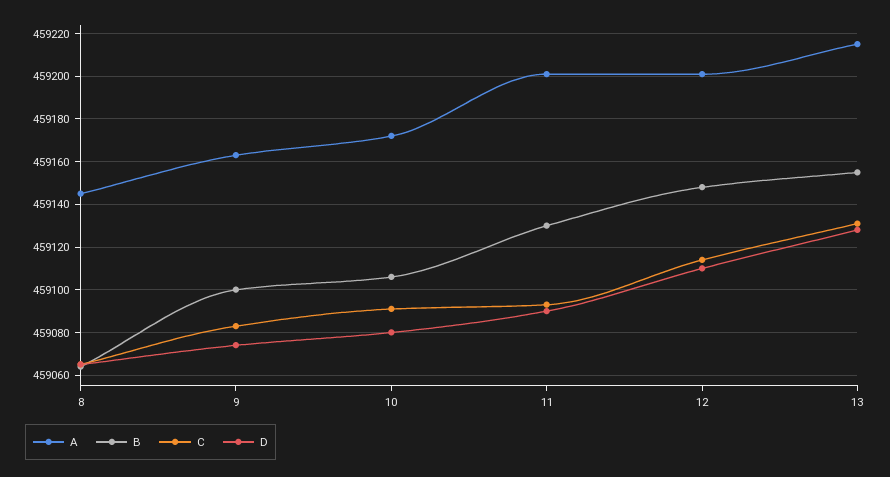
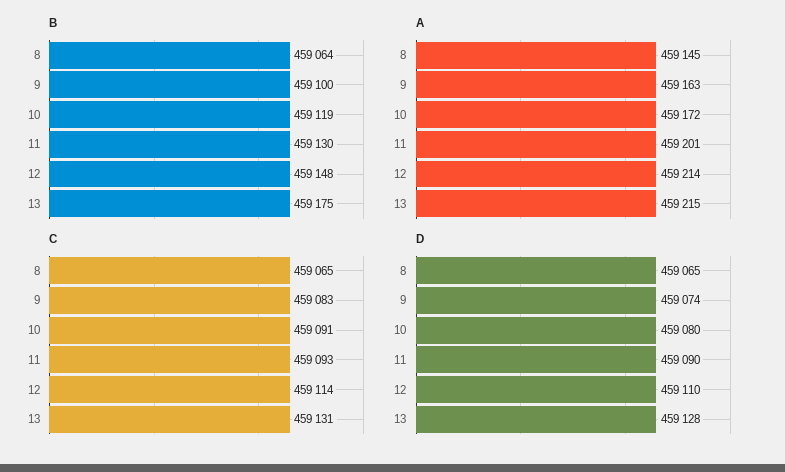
B, 10: 459105 -> 459119
A, 12: 459200 -> 459214
B, 13: 459155 -> 459175

